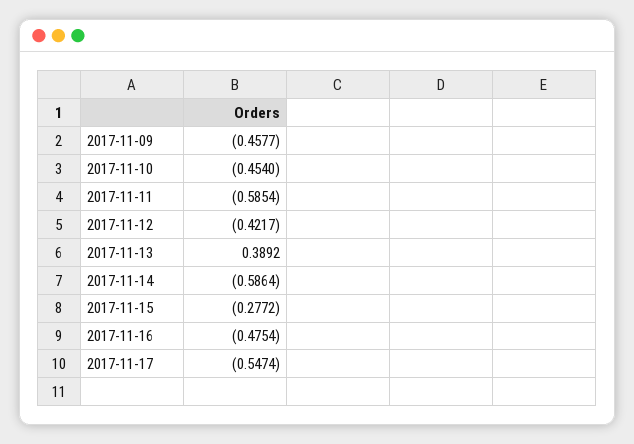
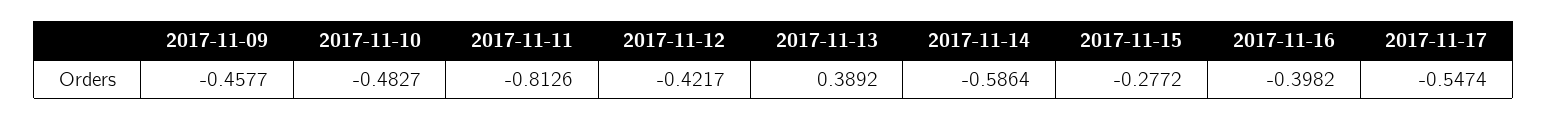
2017-11-10: -0.454 -> -0.4827
2017-11-11: -0.5854 -> -0.8126
2017-11-16: -0.4754 -> -0.3982

